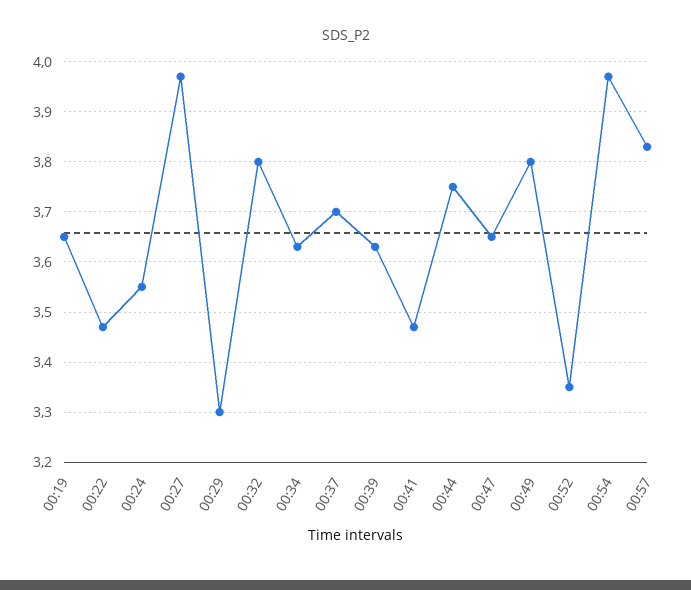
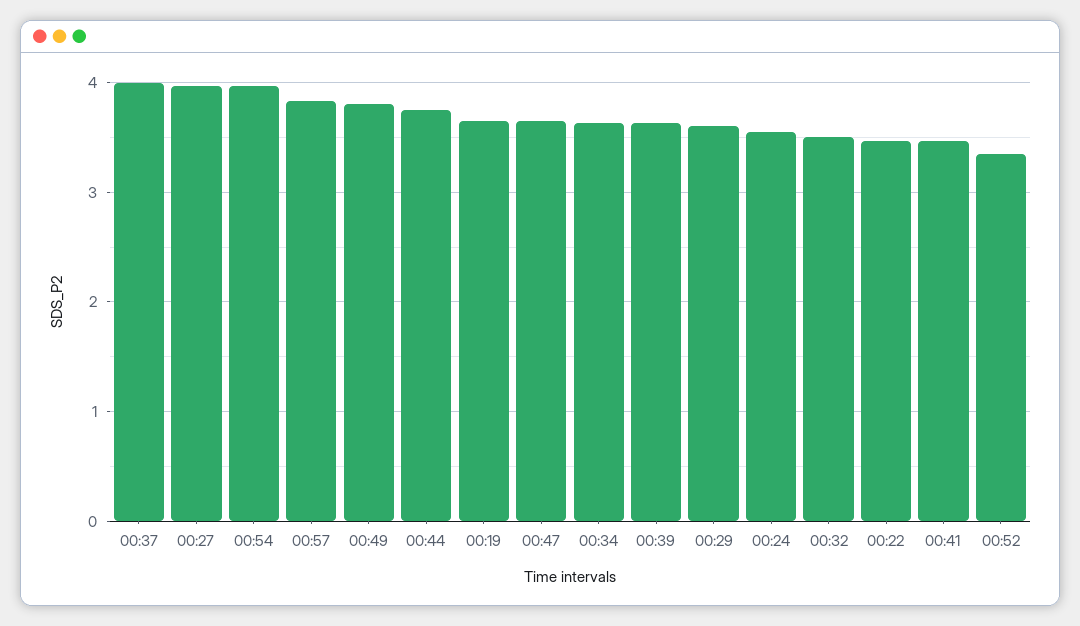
00:29: 3.3 -> 3.6
00:32: 3.8 -> 3.5
00:37: 3.7 -> 4

